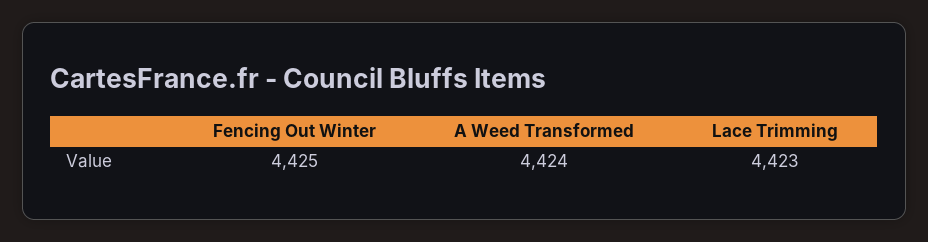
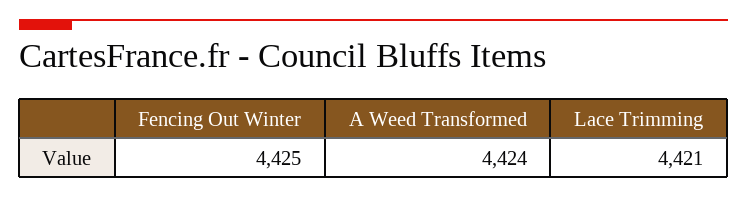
Lace Trimming: 4423 -> 4421

